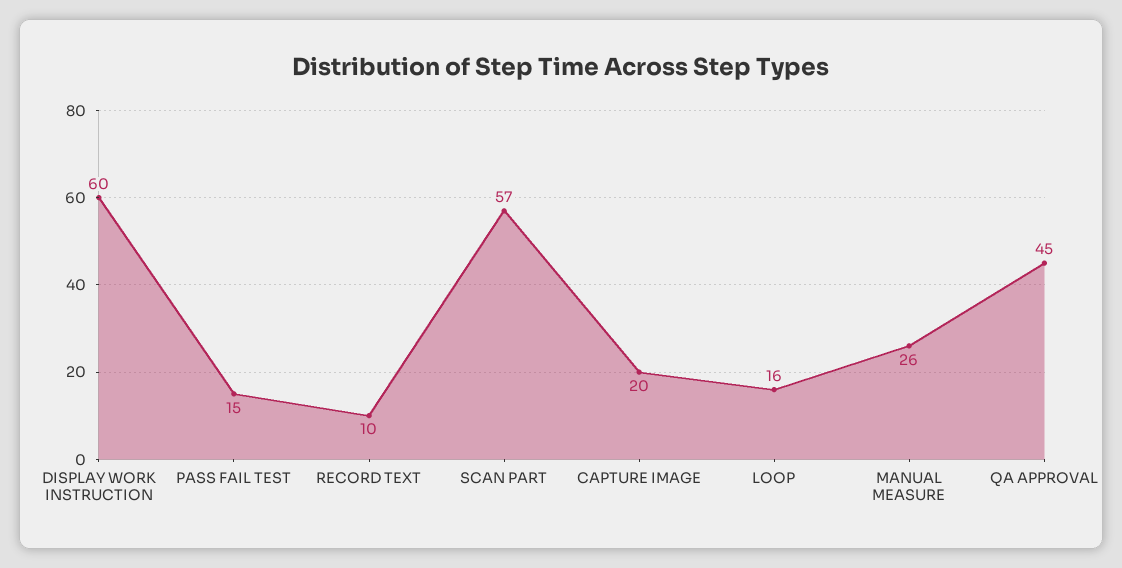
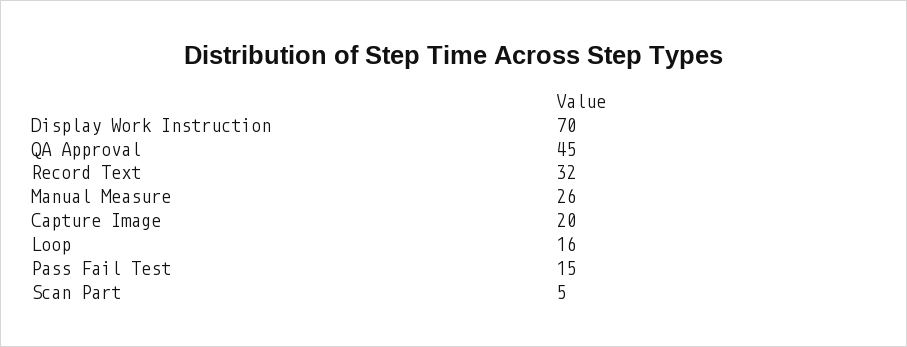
DISPLAY WORK INSTRUCTION: 60 -> 70
RECORD TEXT: 10 -> 32
SCAN PART: 57 -> 5

